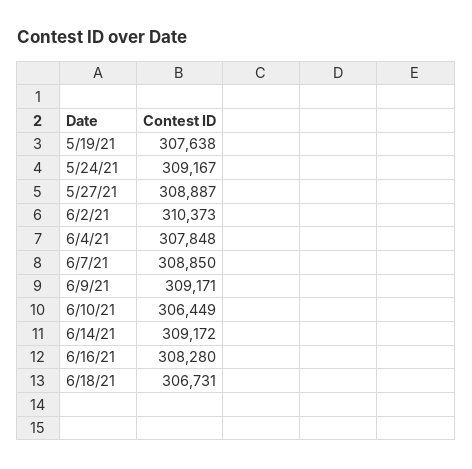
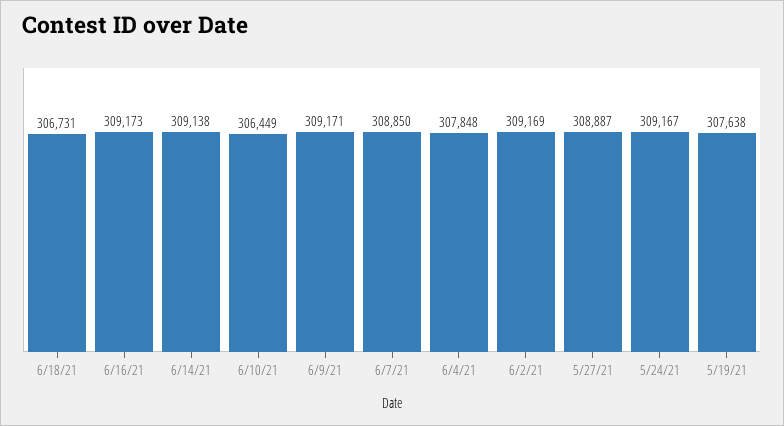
6/2/21: 310373 -> 309169
6/14/21: 309172 -> 309138
6/16/21: 308280 -> 309173

